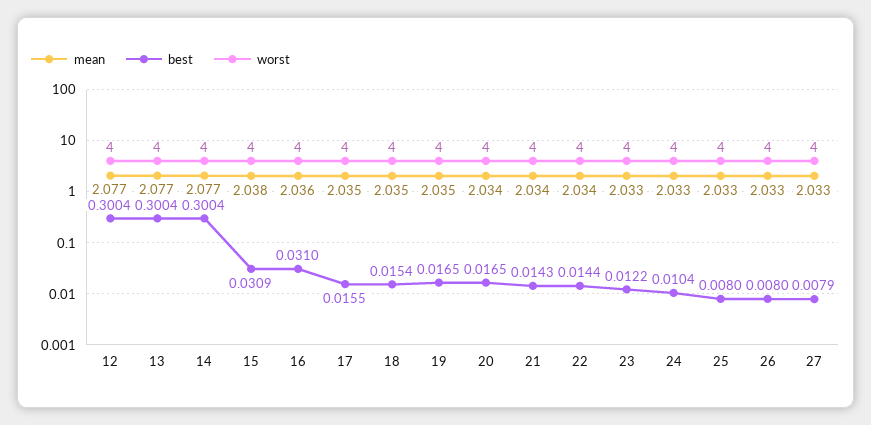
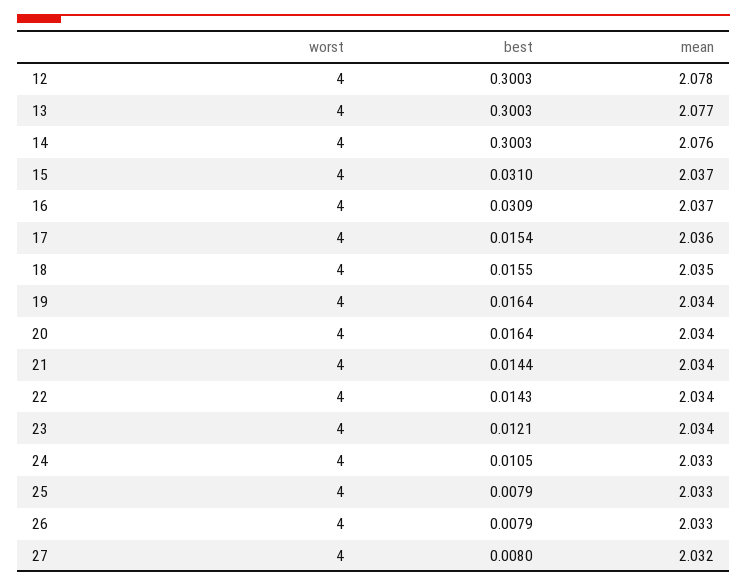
mean, 12: 2.077 -> 2.078
best, 12: 0.3004 -> 0.3003
best, 13: 0.3004 -> 0.3003
mean, 14: 2.077 -> 2.076
best, 14: 0.3004 -> 0.3003
mean, 15: 2.038 -> 2.037
best, 15: 0.0309 -> 0.031
mean, 16: 2.036 -> 2.037
best, 16: 0.031 -> 0.0309
mean, 17: 2.035 -> 2.036
best, 17: 0.0155 -> 0.0154
best, 18: 0.0154 -> 0.0155
mean, 19: 2.035 -> 2.034
best, 19: 0.0165 -> 0.0164
best, 20: 0.0165 -> 0.0164
best, 21: 0.0143 -> 0.0144
best, 22: 0.0144 -> 0.0143
mean, 23: 2.033 -> 2.034
best, 23: 0.0122 -> 0.0121
best, 24: 0.0104 -> 0.0105
best, 25: 0.008 -> 0.0079
best, 26: 0.008 -> 0.0079
mean, 27: 2.033 -> 2.032
best, 27: 0.0079 -> 0.008

